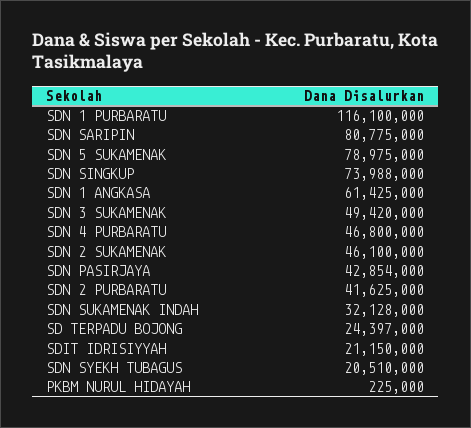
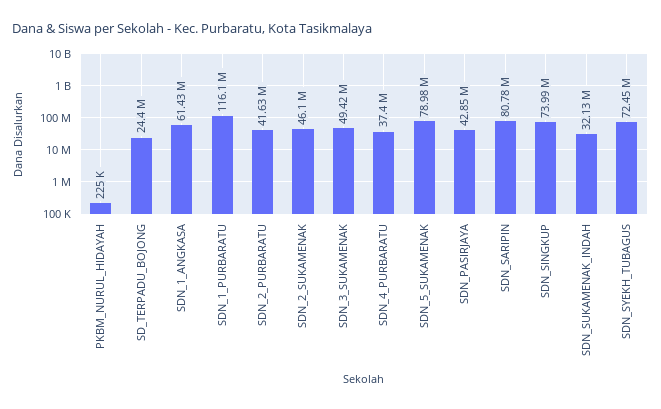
SDN 4 PURBARATU: 46800000 -> 37400000
SDIT IDRISIYYAH: 21150000 -> none
SDN SYEKH TUBAGUS: 20510000 -> 72450000

